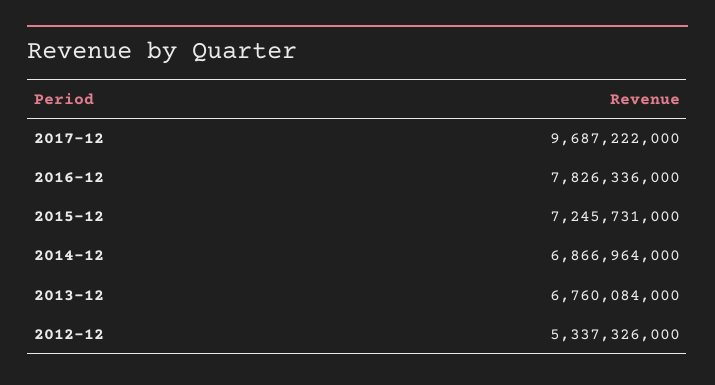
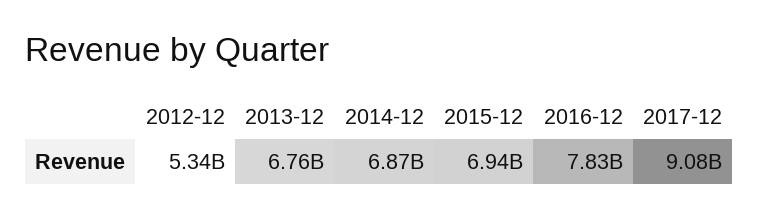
2017-12: 9687222000 -> 9080000000
2015-12: 7245731000 -> 6940000000

